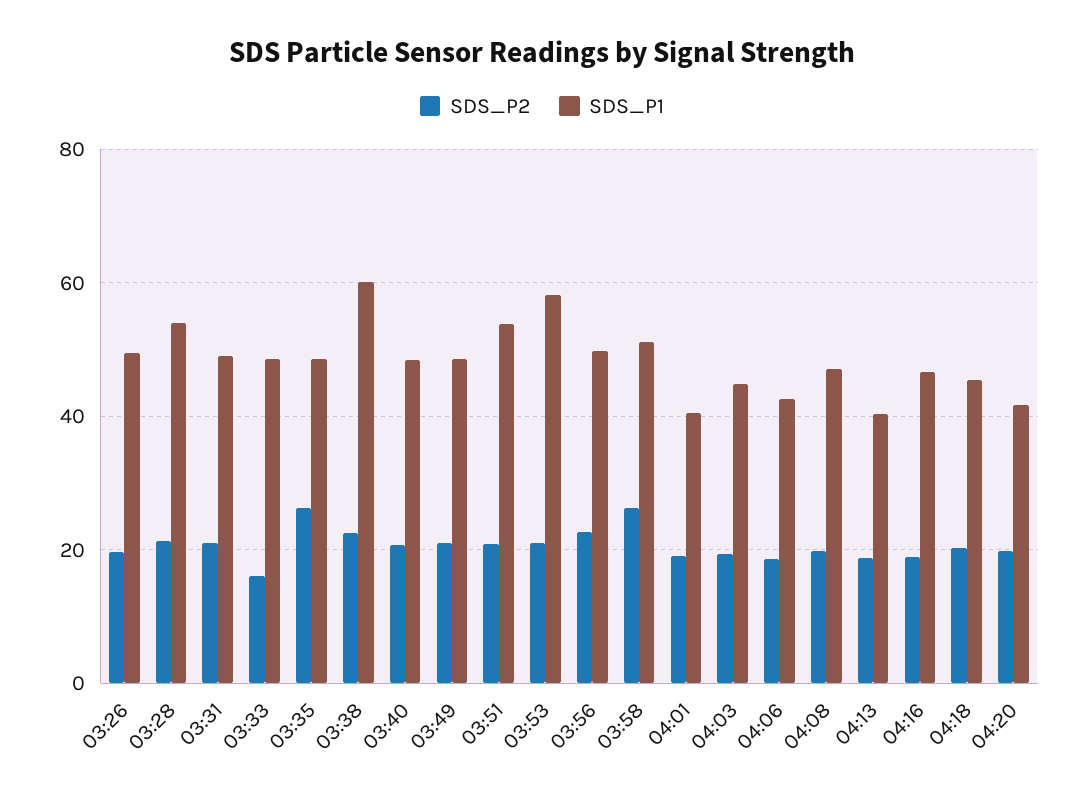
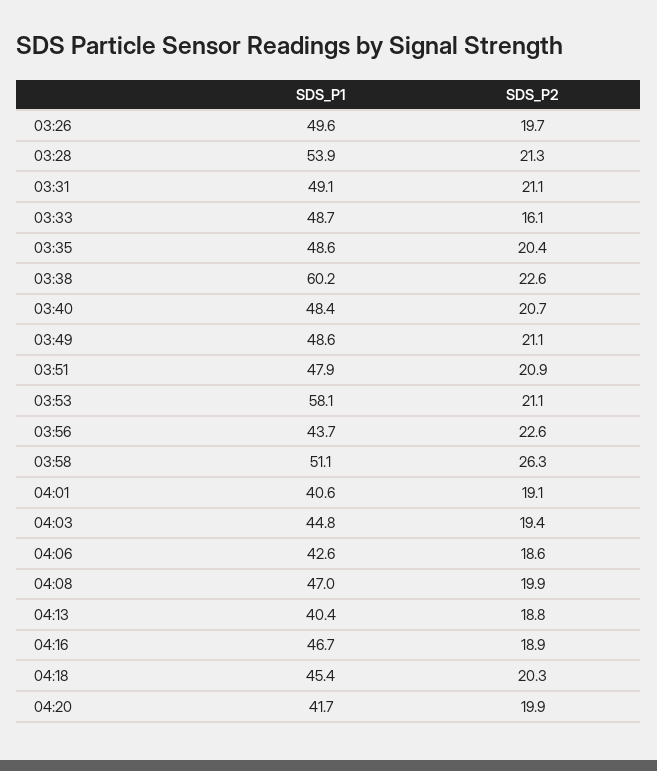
SDS_P2, 03:35: 26 -> 20.4
SDS_P1, 03:51: 54 -> 47.9
SDS_P1, 03:56: 50 -> 43.7

